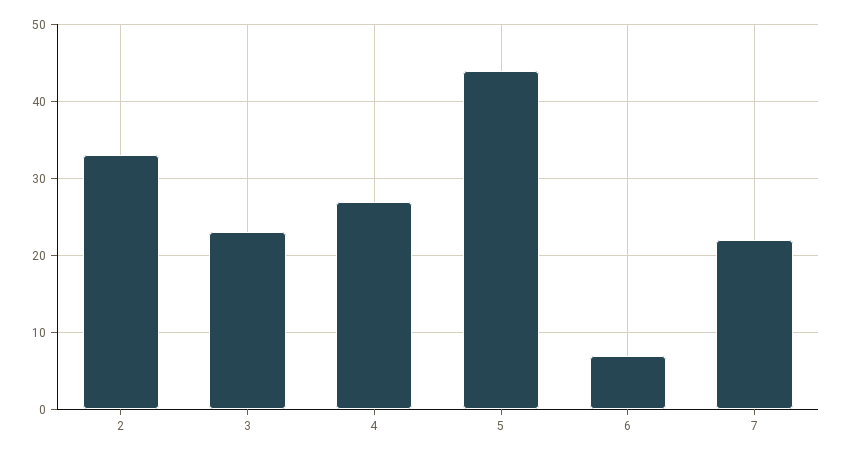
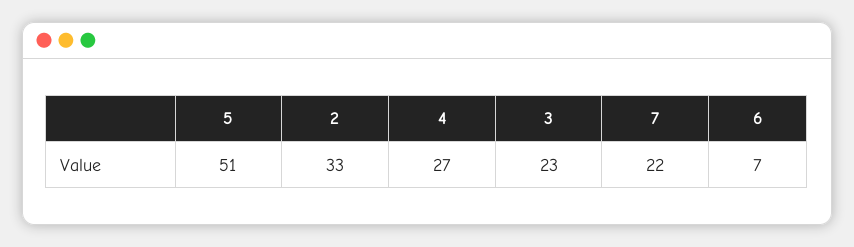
5: 44 -> 51

